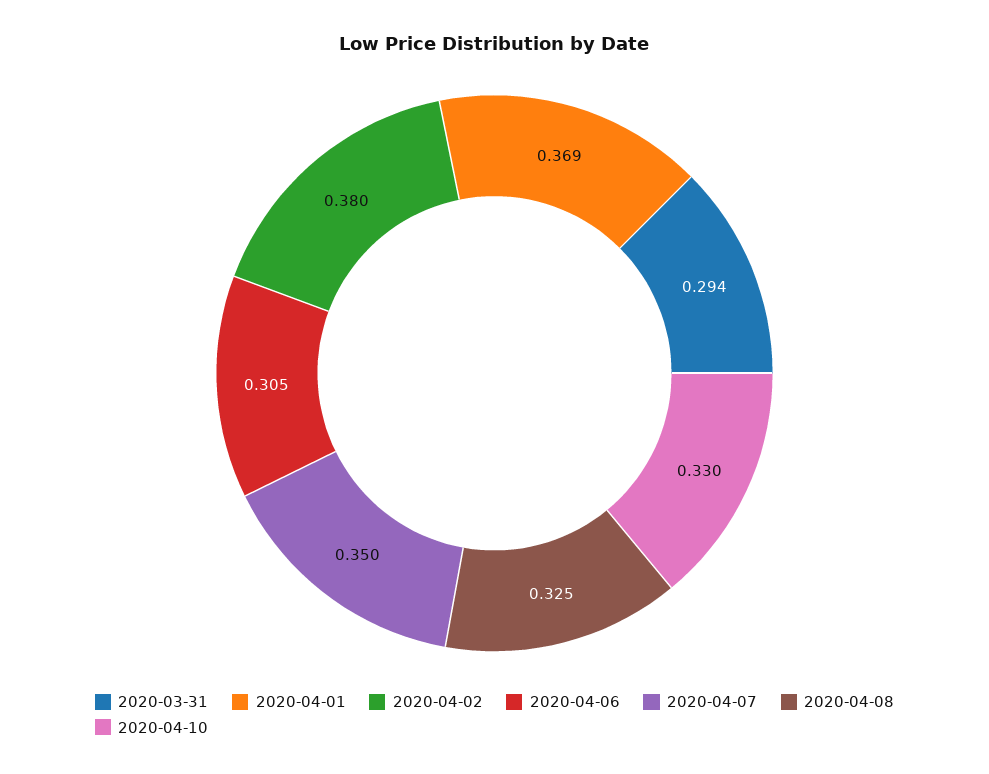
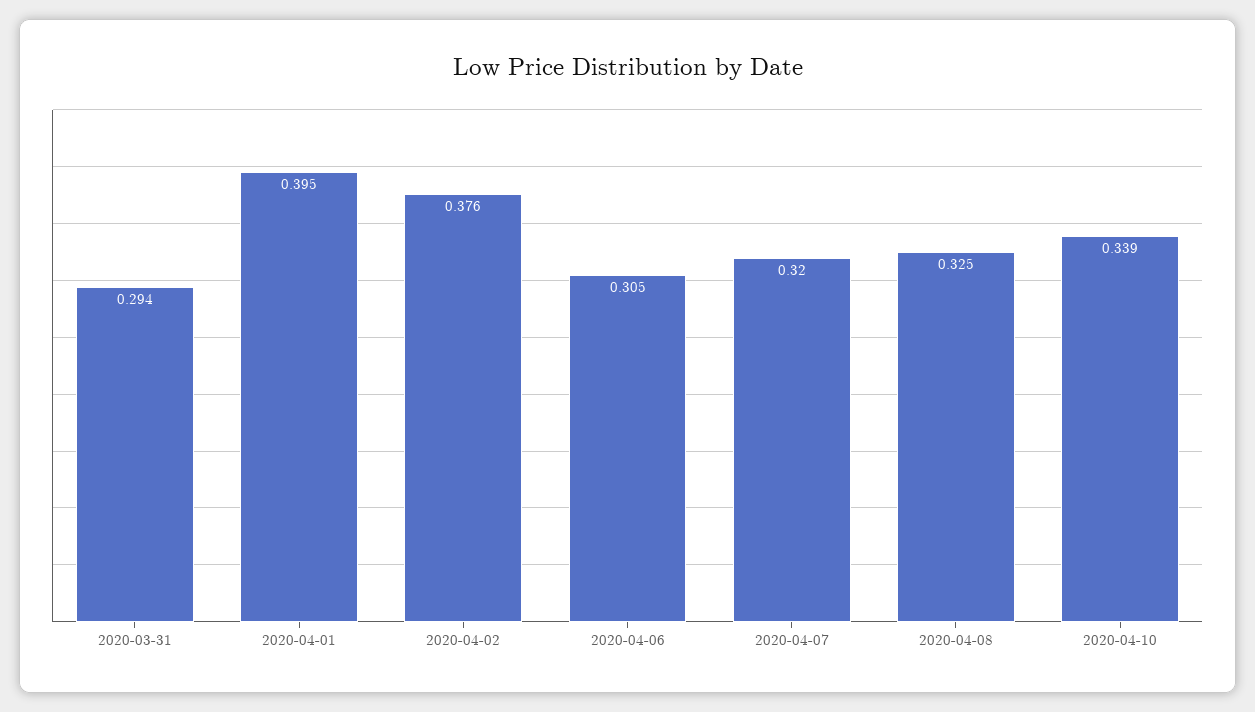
2020-04-01: 0.369 -> 0.395
2020-04-02: 0.38 -> 0.376
2020-04-07: 0.35 -> 0.32
2020-04-10: 0.33 -> 0.339

